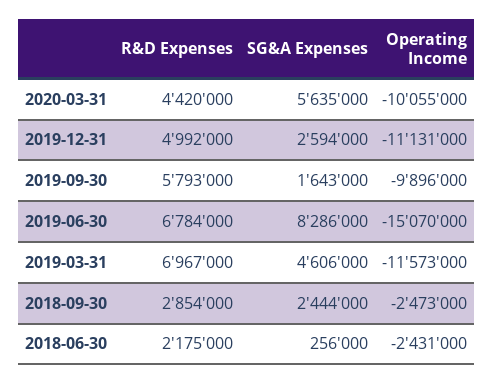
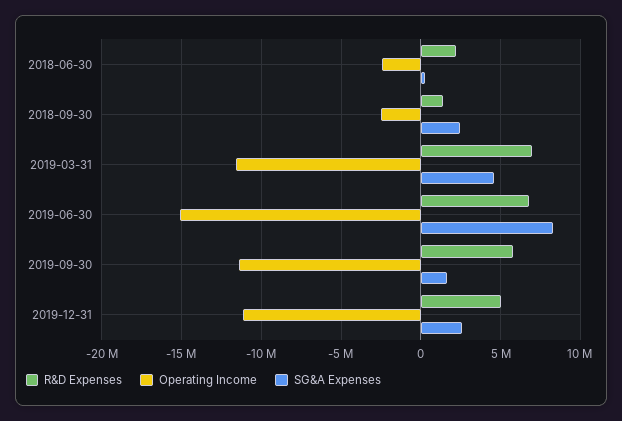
R&D Expenses, 2020-03-31: 4420000 -> none
SG&A Expenses, 2020-03-31: 5635000 -> none
Operating Income, 2020-03-31: -10055000 -> none
Operating Income, 2019-09-30: -9896000 -> -11500000
R&D Expenses, 2018-09-30: 2854000 -> 1500000

